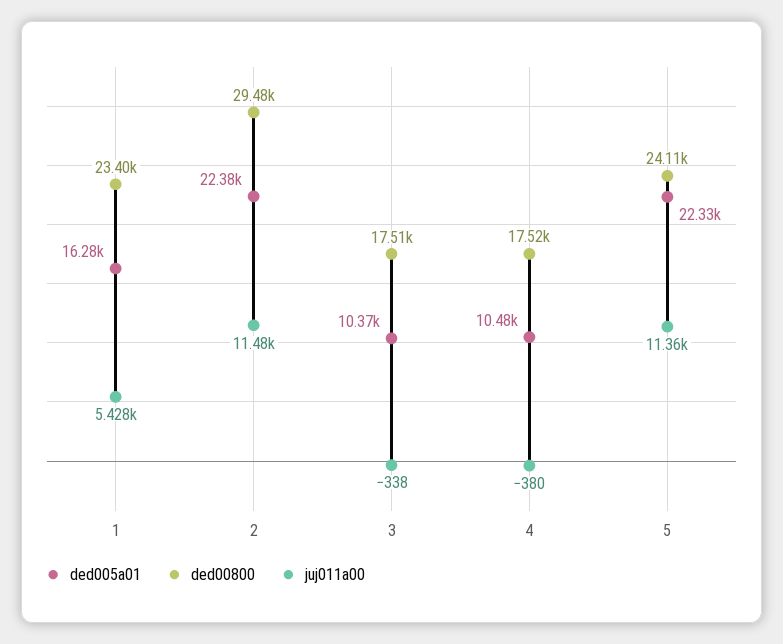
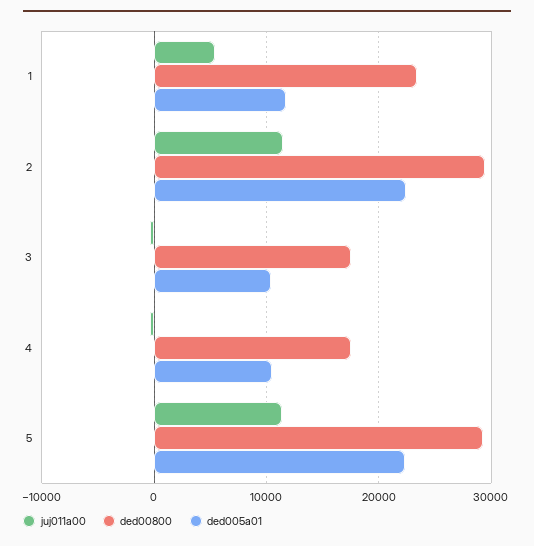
ded005a01, 1: 16280 -> 12000
ded00800, 5: 24110 -> 29000

